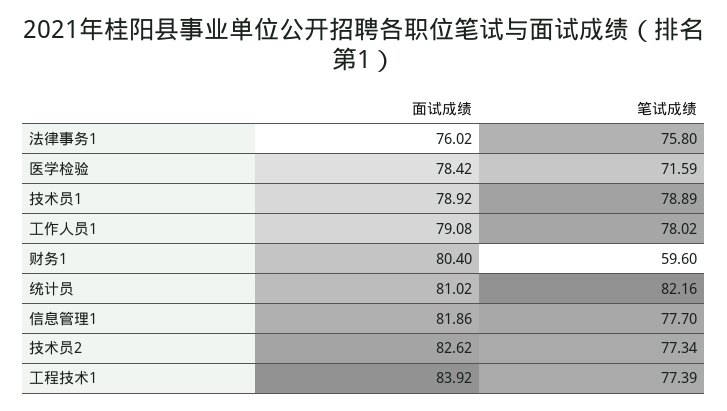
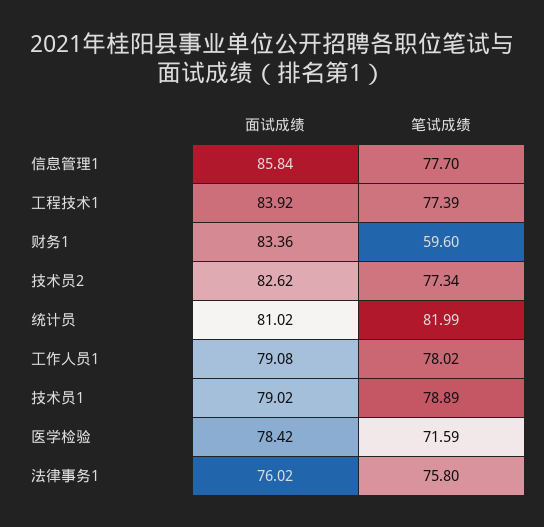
面试成绩, 技术员1: 78.92 -> 79.02
面试成绩, 财务1: 80.4 -> 83.36
笔试成绩, 统计员: 82.16 -> 81.99
面试成绩, 信息管理1: 81.86 -> 85.84

